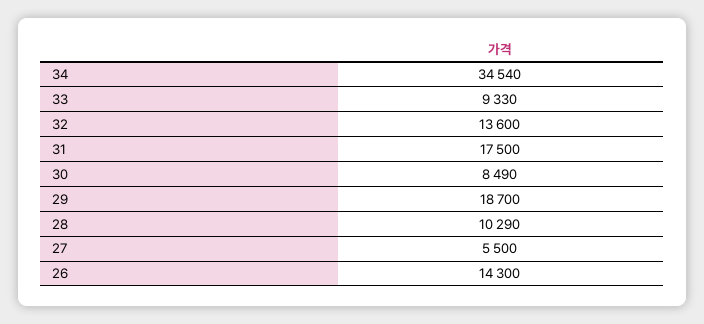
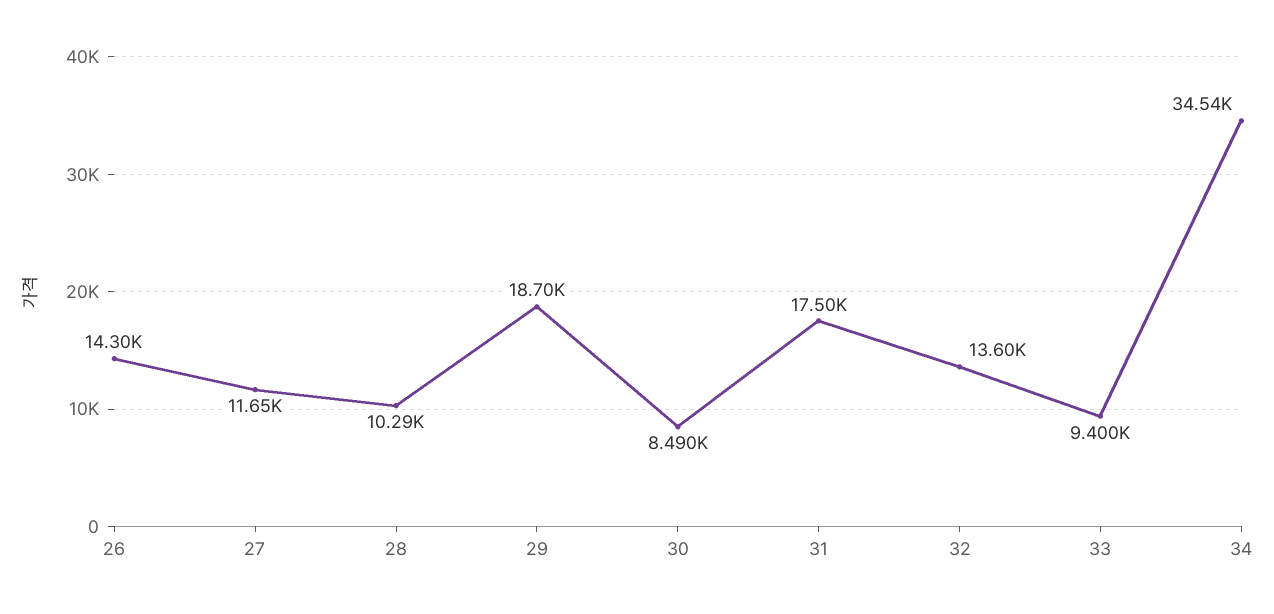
33: 9330 -> 9400
27: 5500 -> 11650

